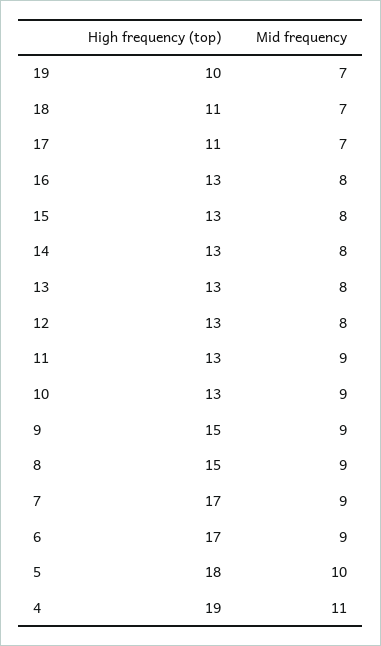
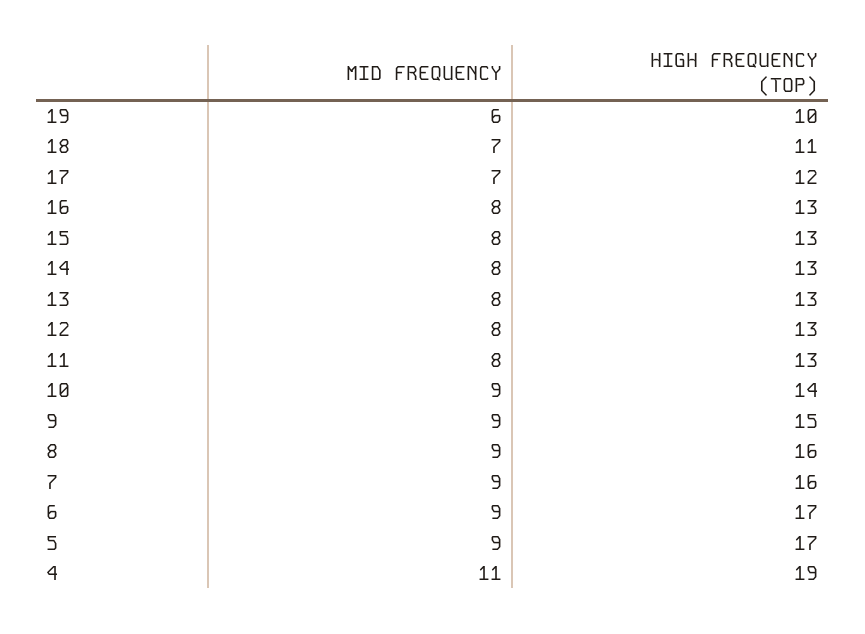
Mid frequency, 19: 7 -> 6
High frequency (top), 17: 11 -> 12
Mid frequency, 11: 9 -> 8
High frequency (top), 10: 13 -> 14
High frequency (top), 8: 15 -> 16
High frequency (top), 7: 17 -> 16
High frequency (top), 5: 18 -> 17
Mid frequency, 5: 10 -> 9

